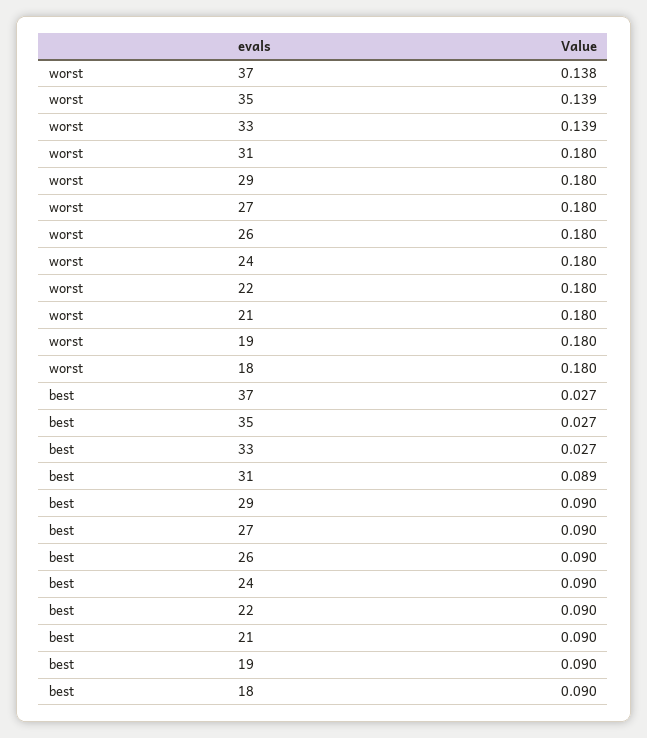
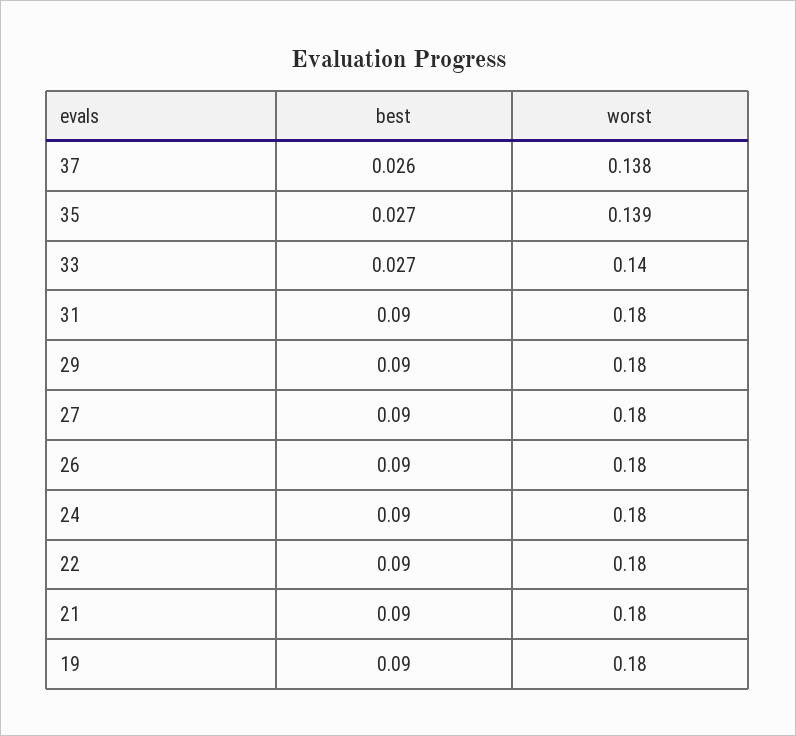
worst, 33: 0.139 -> 0.14
worst, 18: 0.18 -> none
best, 37: 0.027 -> 0.026
best, 31: 0.089 -> 0.09
best, 18: 0.09 -> none

